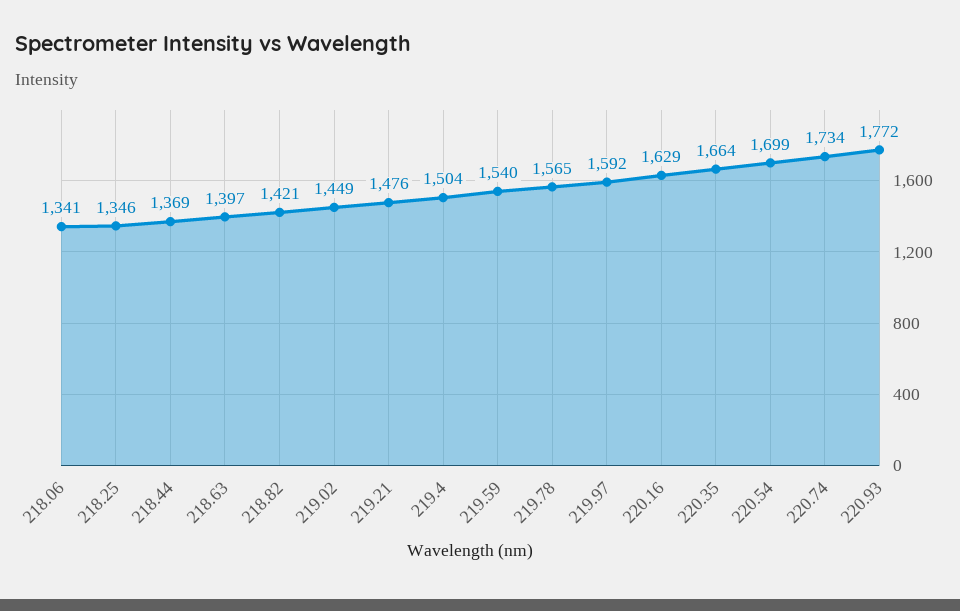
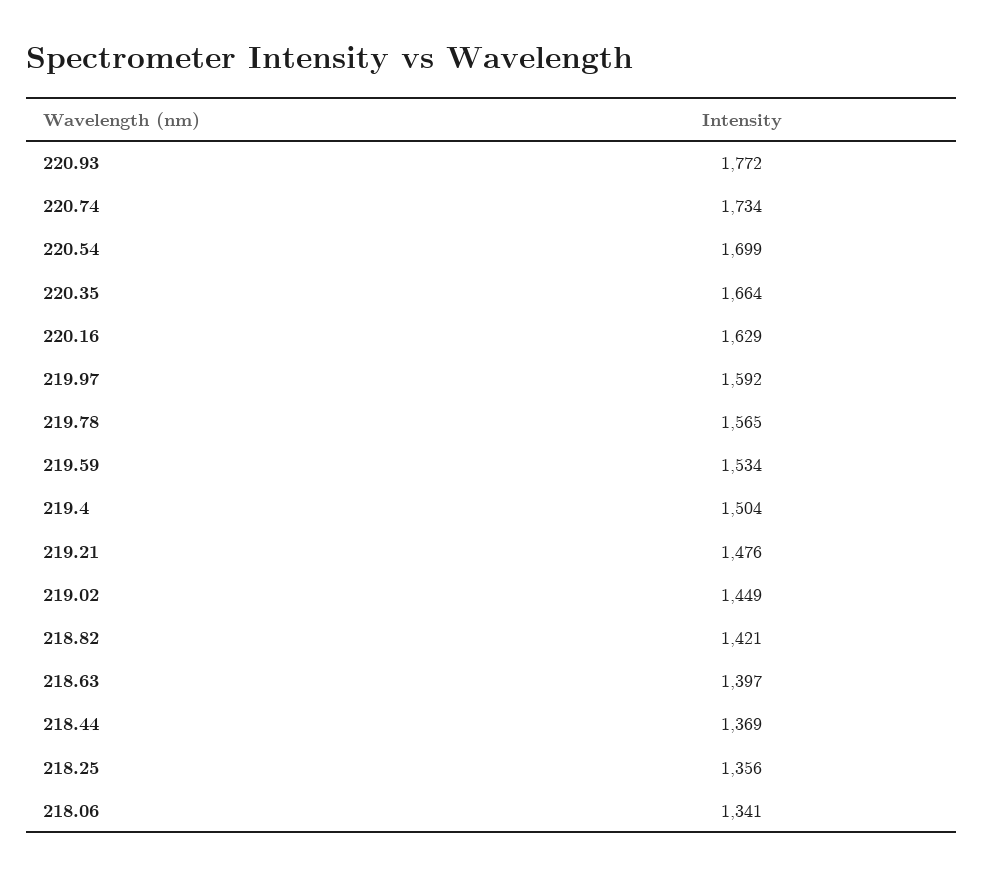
218.25: 1346 -> 1356
219.59: 1540 -> 1534

